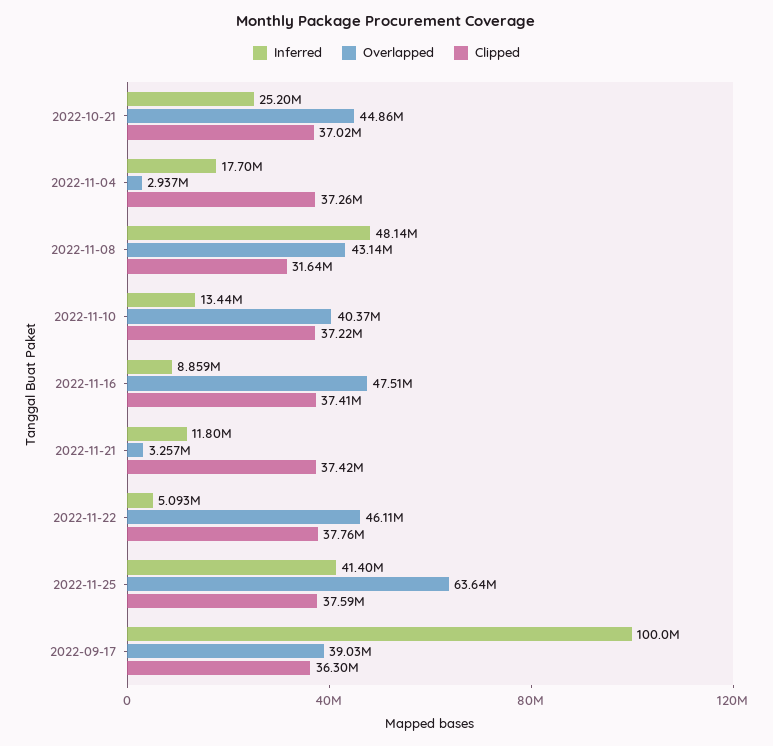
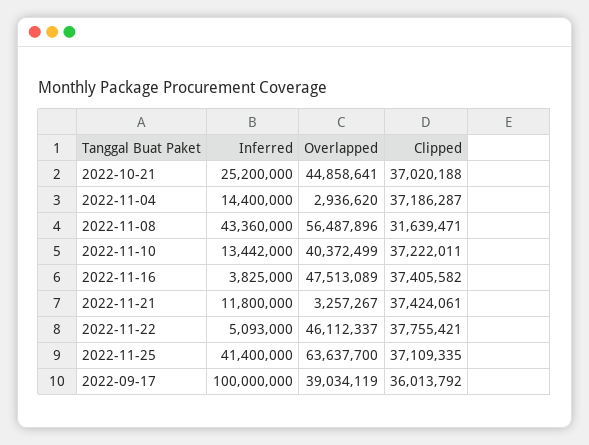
Inferred, 2022-11-04: 17700000 -> 14400000
Clipped, 2022-11-04: 37260000 -> 37186287
Inferred, 2022-11-08: 48140000 -> 43360000
Overlapped, 2022-11-08: 43140000 -> 56487896
Inferred, 2022-11-16: 8859000 -> 3825000
Clipped, 2022-11-25: 37590000 -> 37109335
Clipped, 2022-09-17: 36300000 -> 36013792

